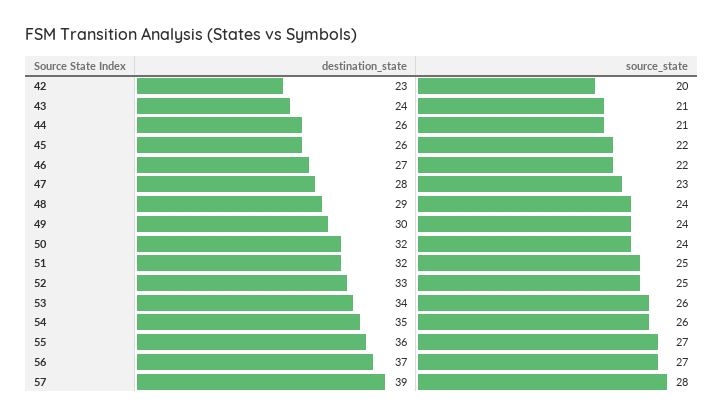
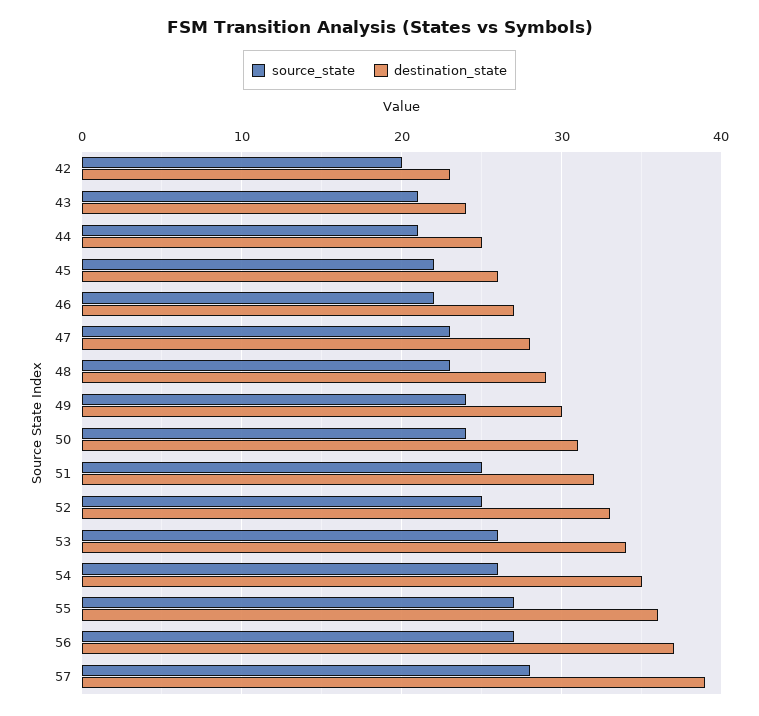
destination_state, 44: 26 -> 25
source_state, 48: 24 -> 23
destination_state, 50: 32 -> 31

